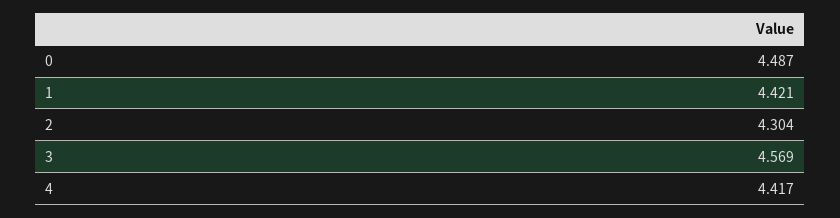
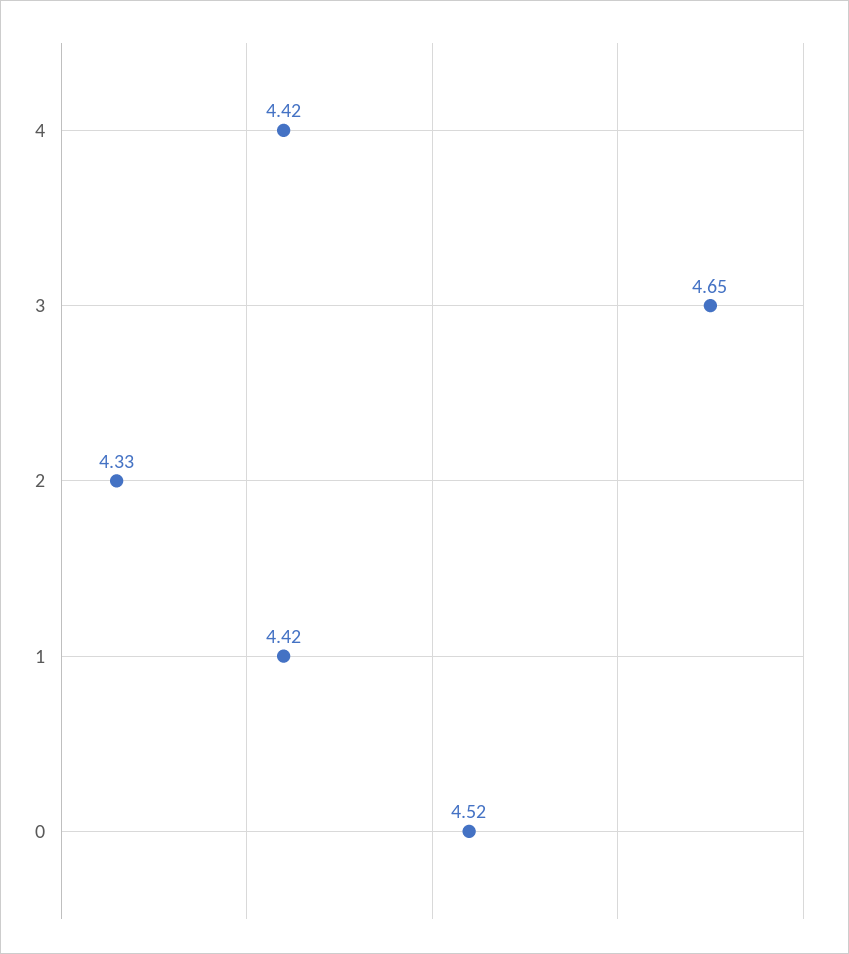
0: 4.487 -> 4.52
2: 4.304 -> 4.33
3: 4.569 -> 4.65

